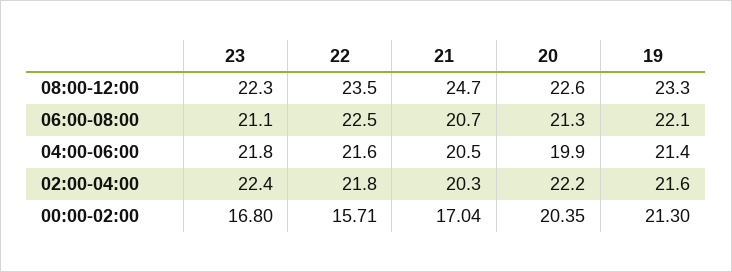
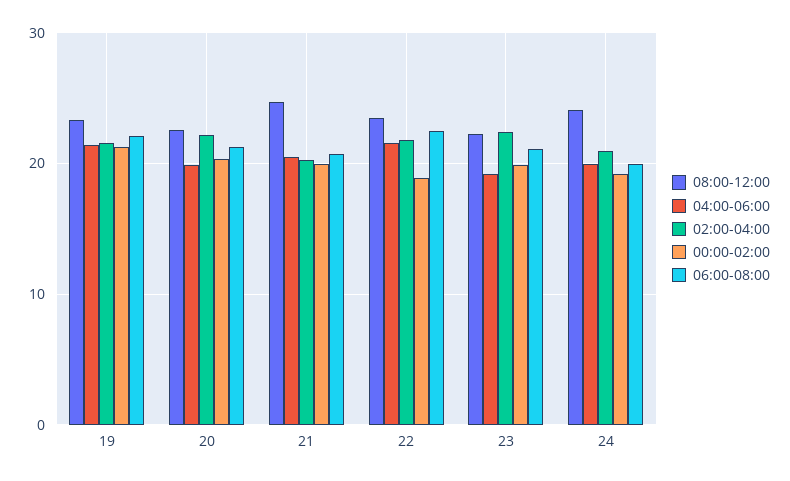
04:00-06:00, 23: 21.8 -> 19
00:00-02:00, 23: 16.8 -> 20
00:00-02:00, 22: 15.71 -> 19
00:00-02:00, 21: 17.04 -> 20
08:00-12:00, 24: none -> 24
04:00-06:00, 24: none -> 20
02:00-04:00, 24: none -> 21
00:00-02:00, 24: none -> 19
06:00-08:00, 24: none -> 20

